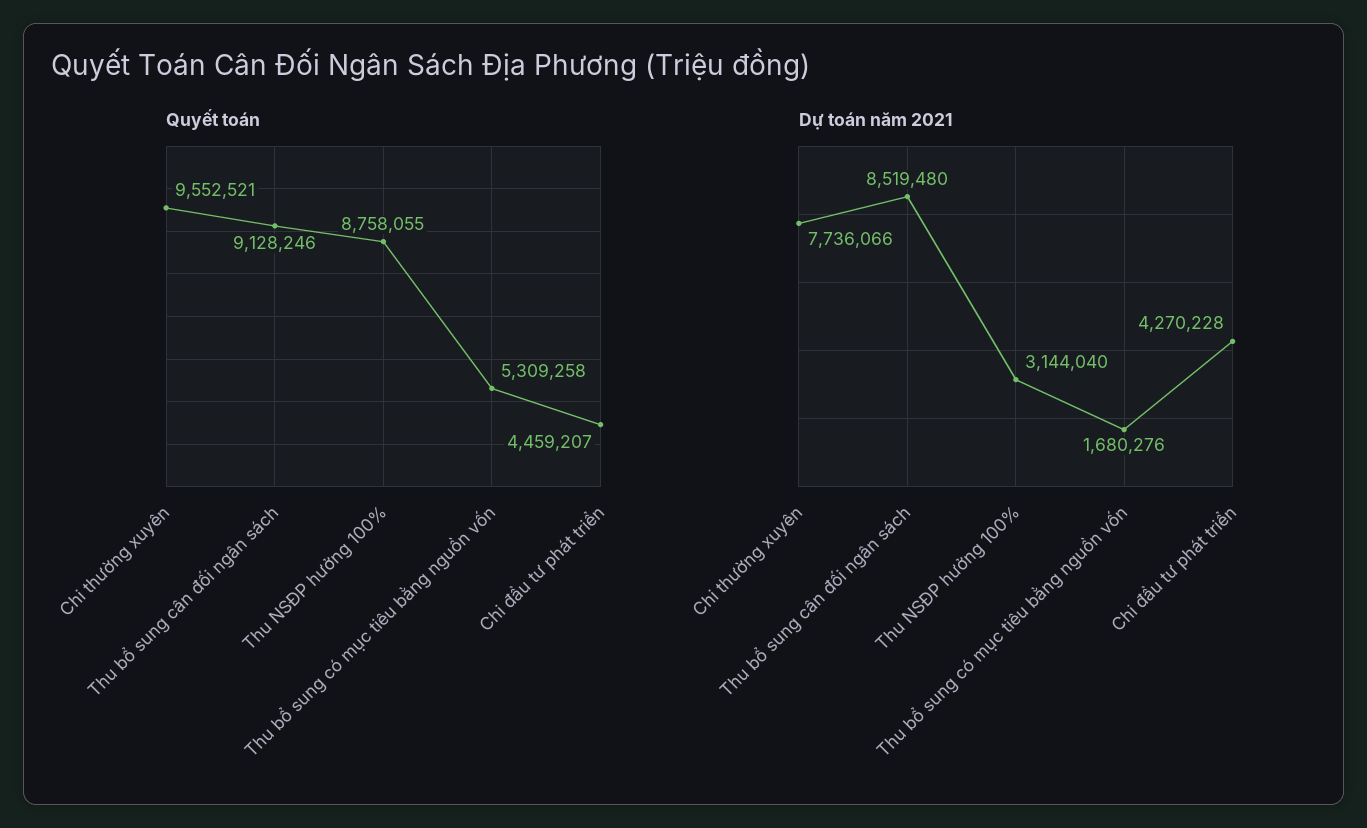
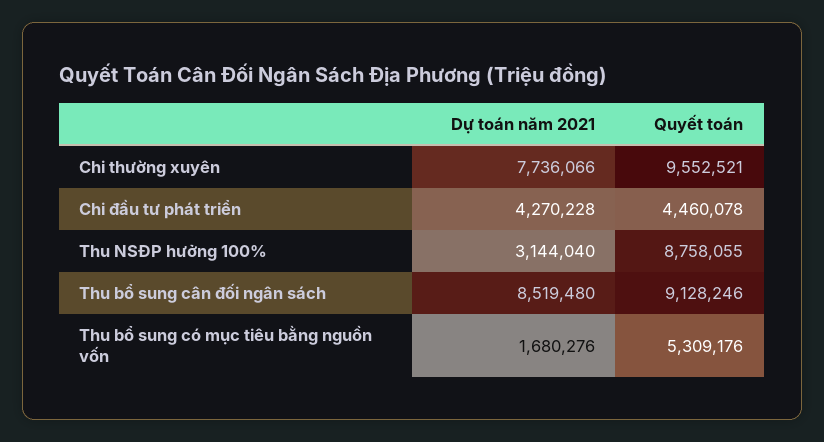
Quyết toán, Thu bổ sung có mục tiêu bằng nguồn vốn: 5309258 -> 5309176
Quyết toán, Chi đầu tư phát triển: 4459207 -> 4460078

